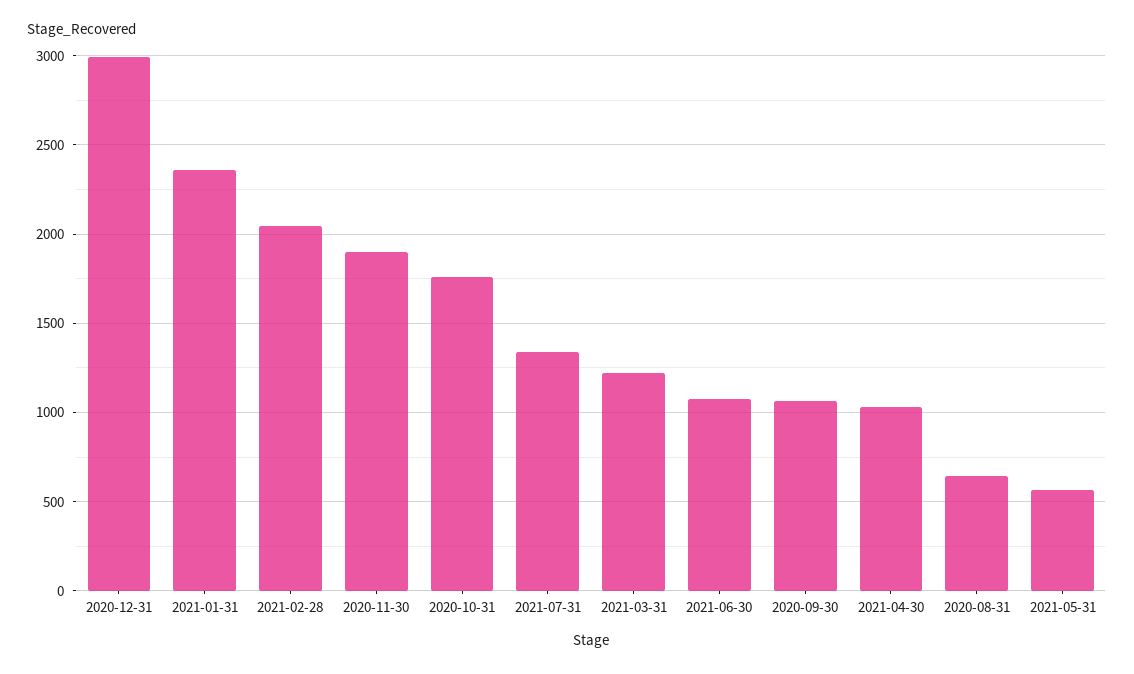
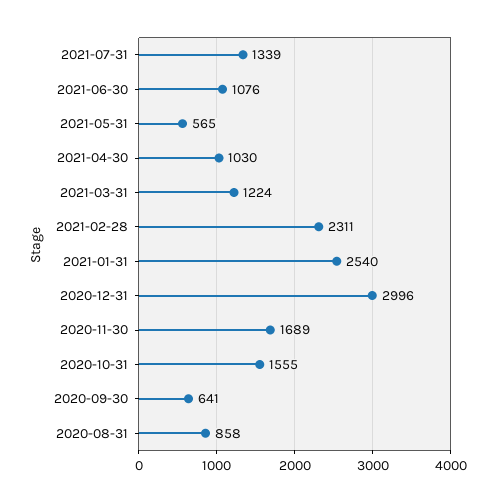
2021-01-31: 2350 -> 2540
2021-02-28: 2050 -> 2311
2020-11-30: 1900 -> 1689
2020-10-31: 1750 -> 1555
2020-09-30: 1050 -> 641
2020-08-31: 650 -> 858

